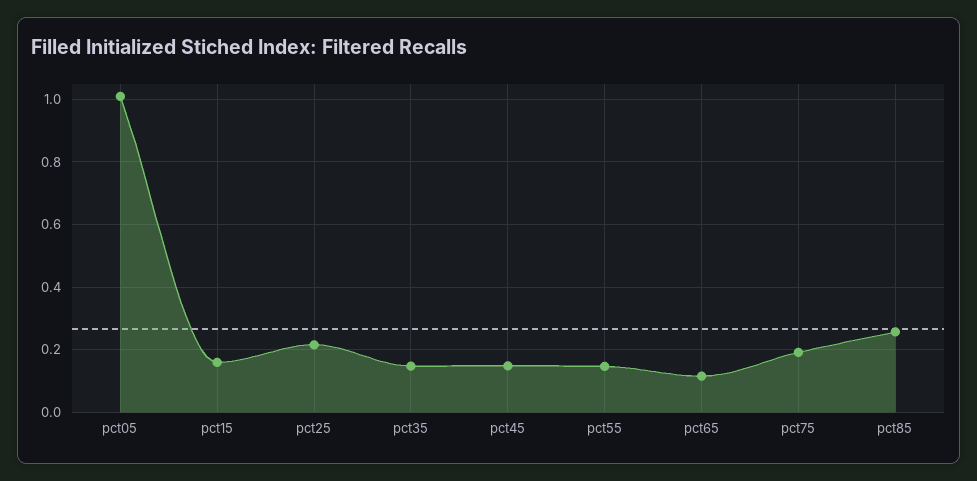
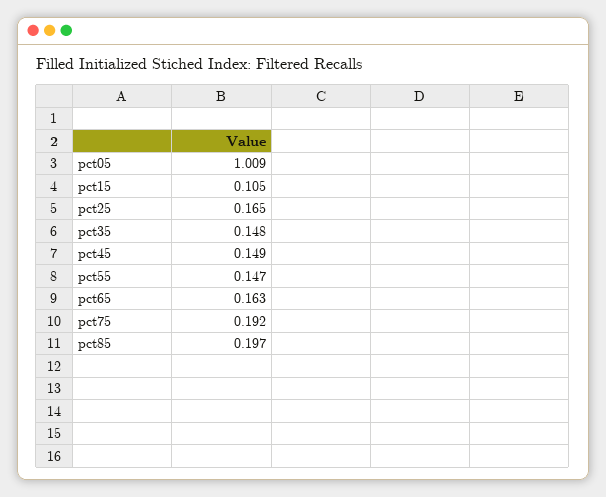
pct15: 0.16 -> 0.105
pct25: 0.22 -> 0.165
pct65: 0.12 -> 0.163
pct85: 0.26 -> 0.197

